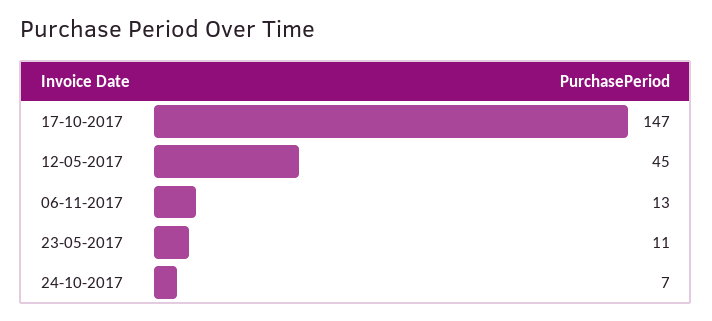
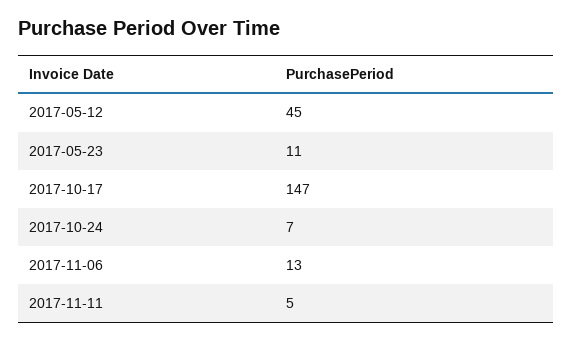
2017-11-11: none -> 5

